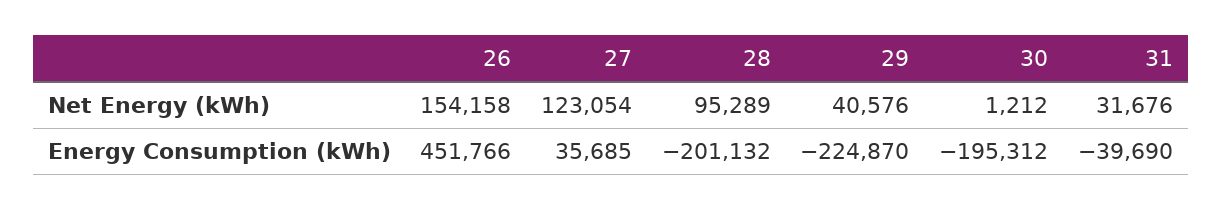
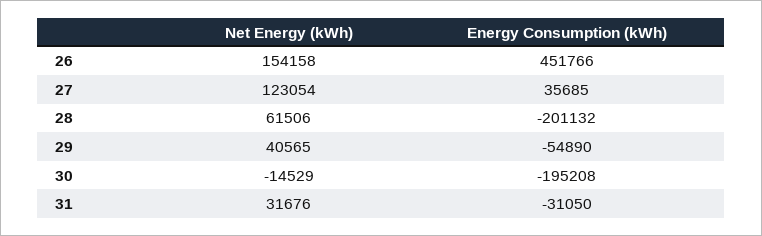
28, Net Energy (kWh): 95289 -> 61506
29, Net Energy (kWh): 40576 -> 40565
30, Net Energy (kWh): 1212 -> -14529
29, Energy Consumption (kWh): -224870 -> -54890
30, Energy Consumption (kWh): -195312 -> -195208
31, Energy Consumption (kWh): -39690 -> -31050

